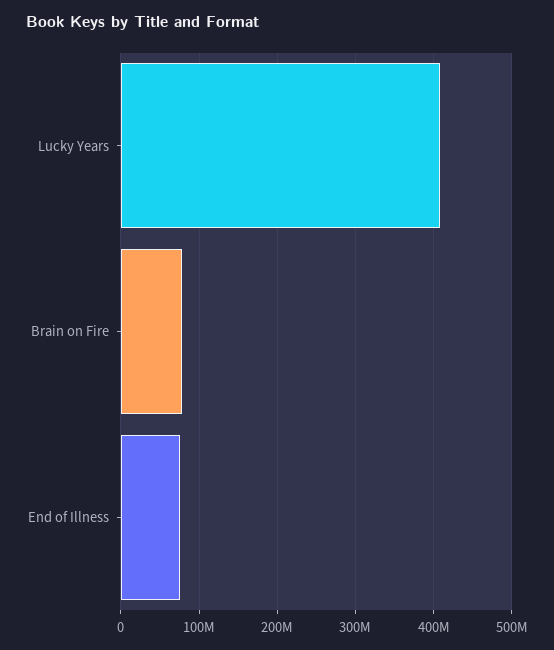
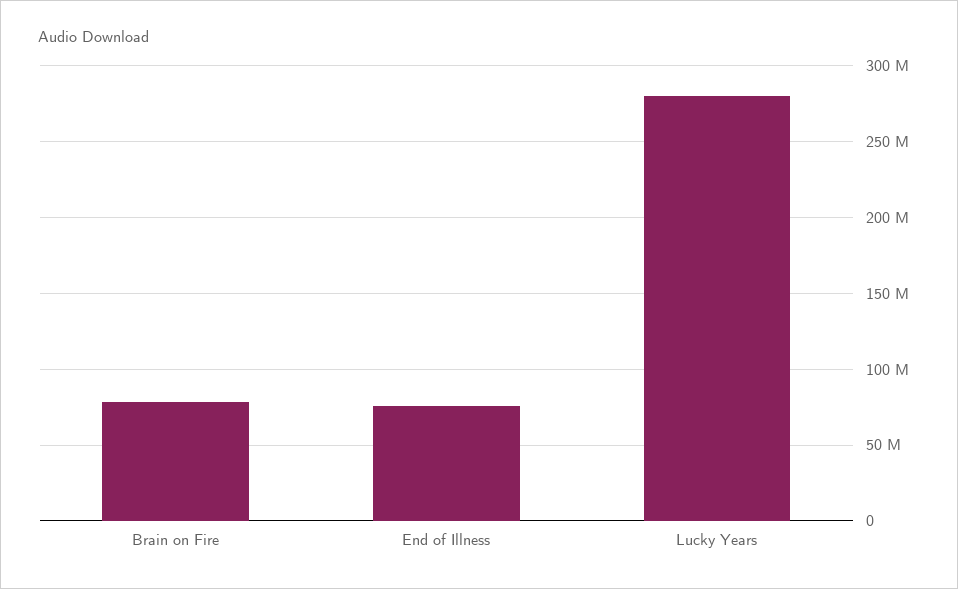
Lucky Years: 410000000 -> 280000000

